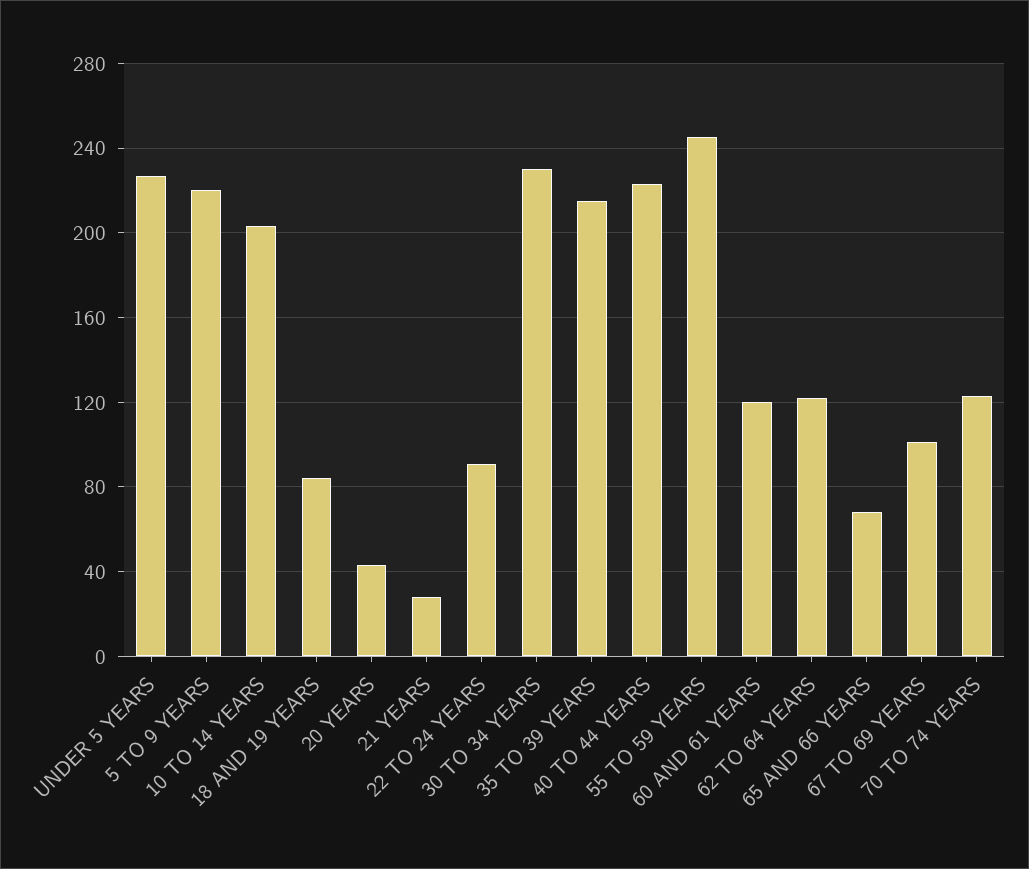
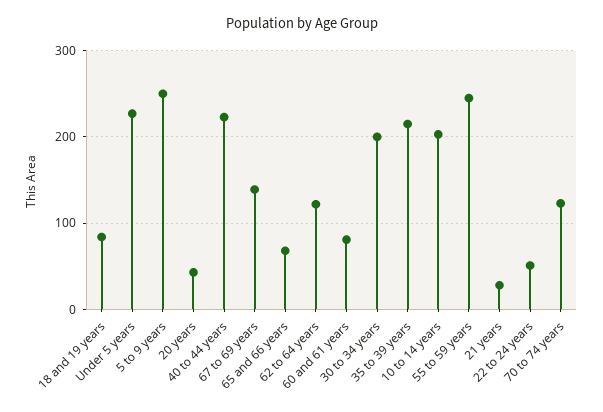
5 TO 9 YEARS: 220 -> 250
22 TO 24 YEARS: 90 -> 50
30 TO 34 YEARS: 230 -> 200
60 AND 61 YEARS: 120 -> 80
67 TO 69 YEARS: 100 -> 140

